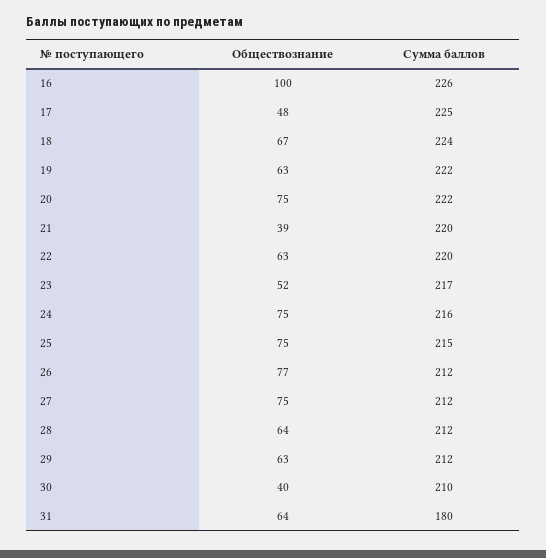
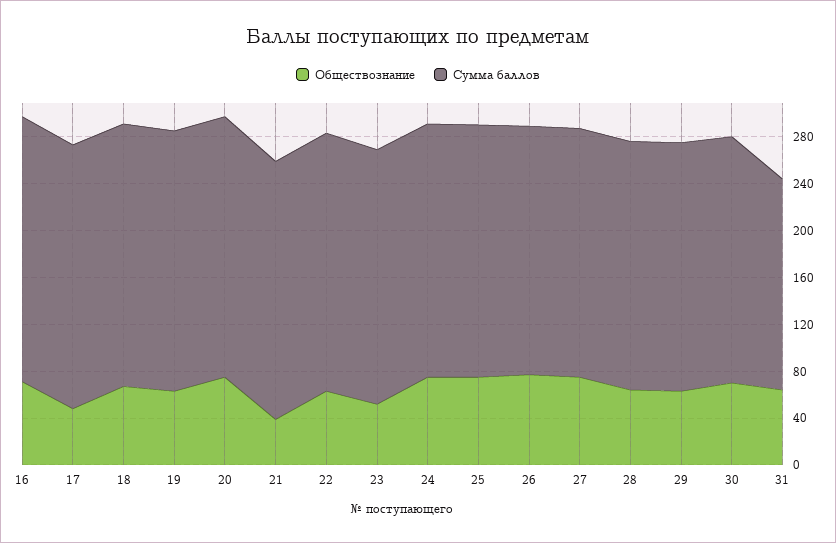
Обществознание, 16: 100 -> 70
Обществознание, 30: 40 -> 70

